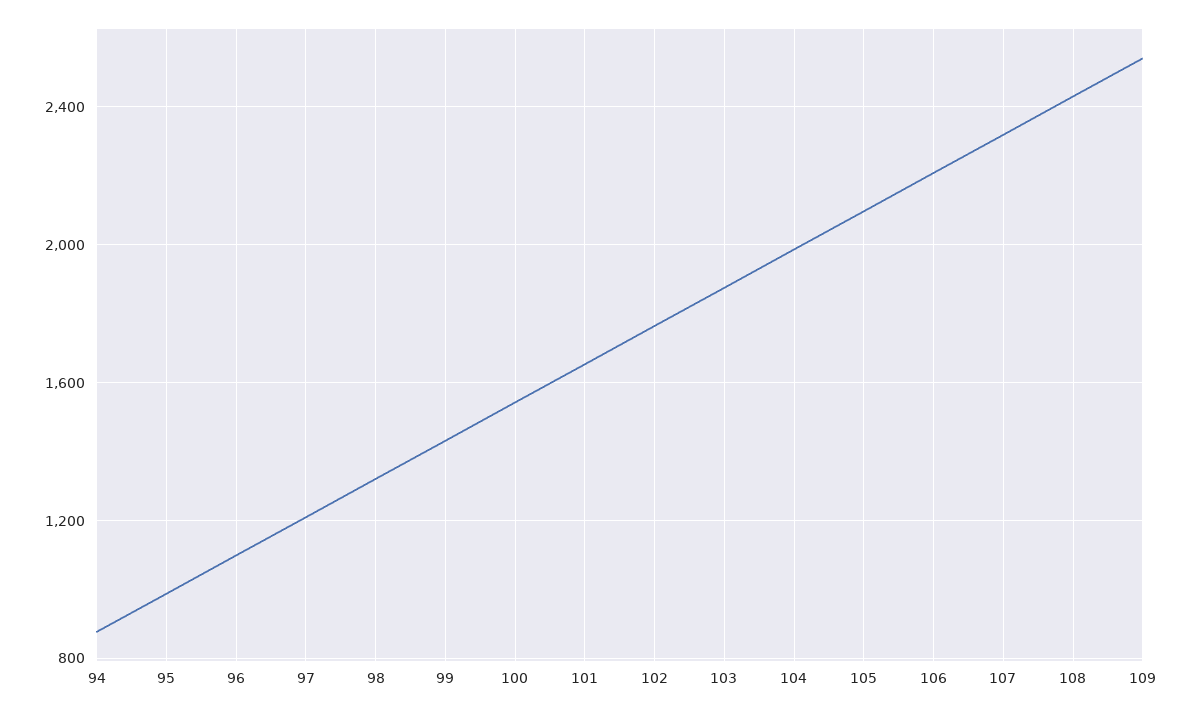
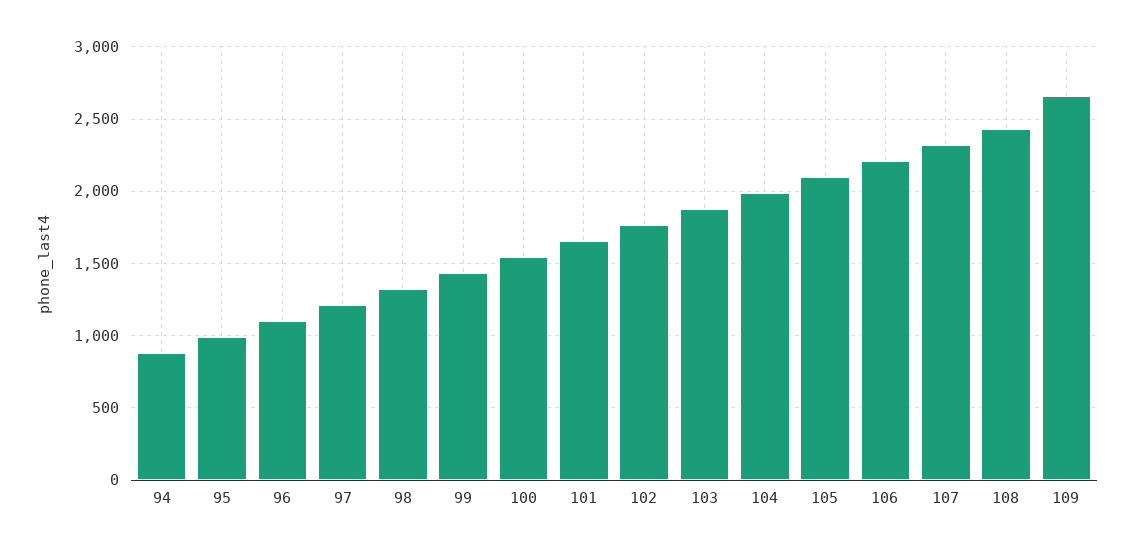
109: 2550 -> 2650

